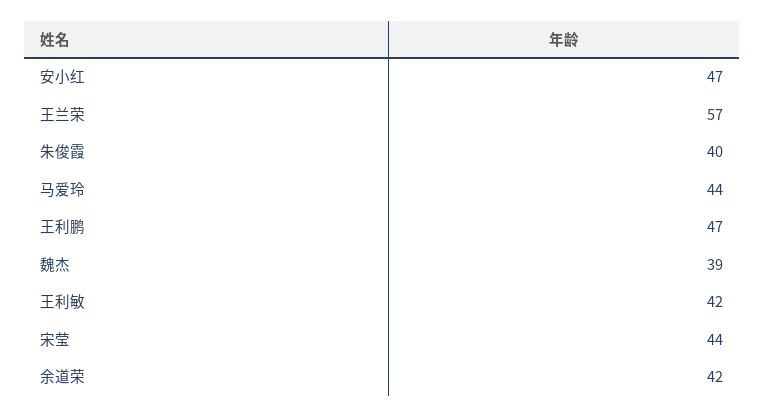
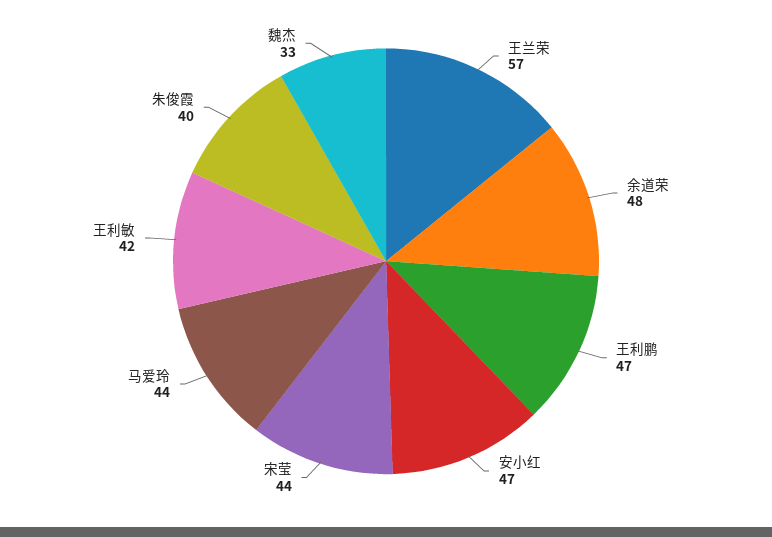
魏杰: 39 -> 33
余道荣: 42 -> 48

